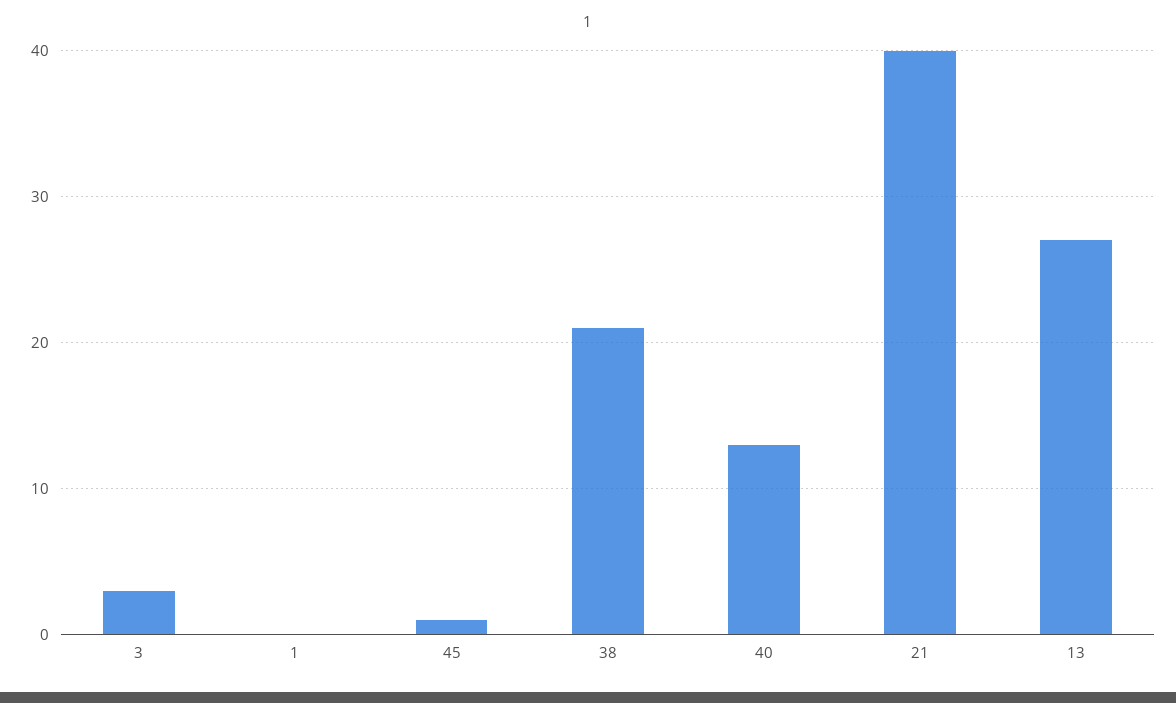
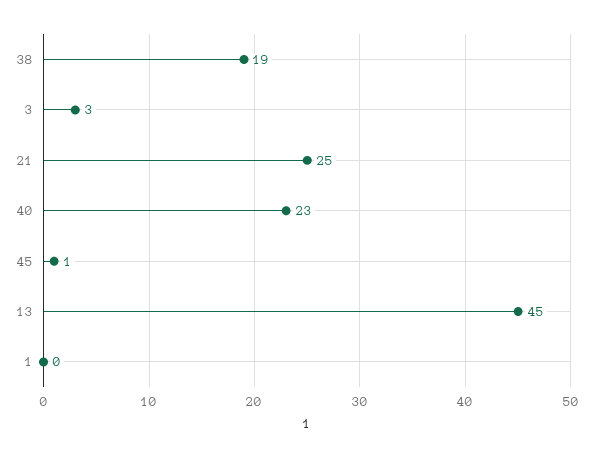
38: 21 -> 19
40: 13 -> 23
21: 40 -> 25
13: 27 -> 45

